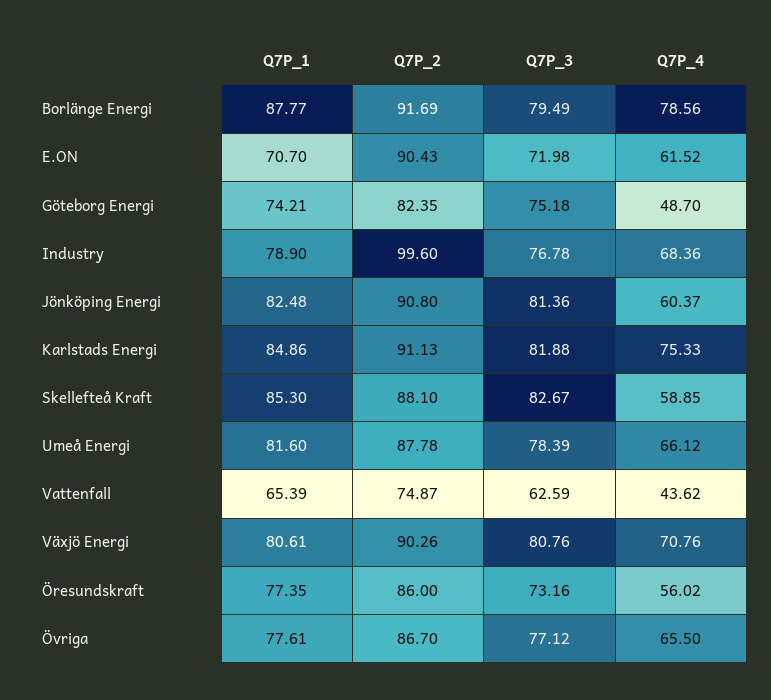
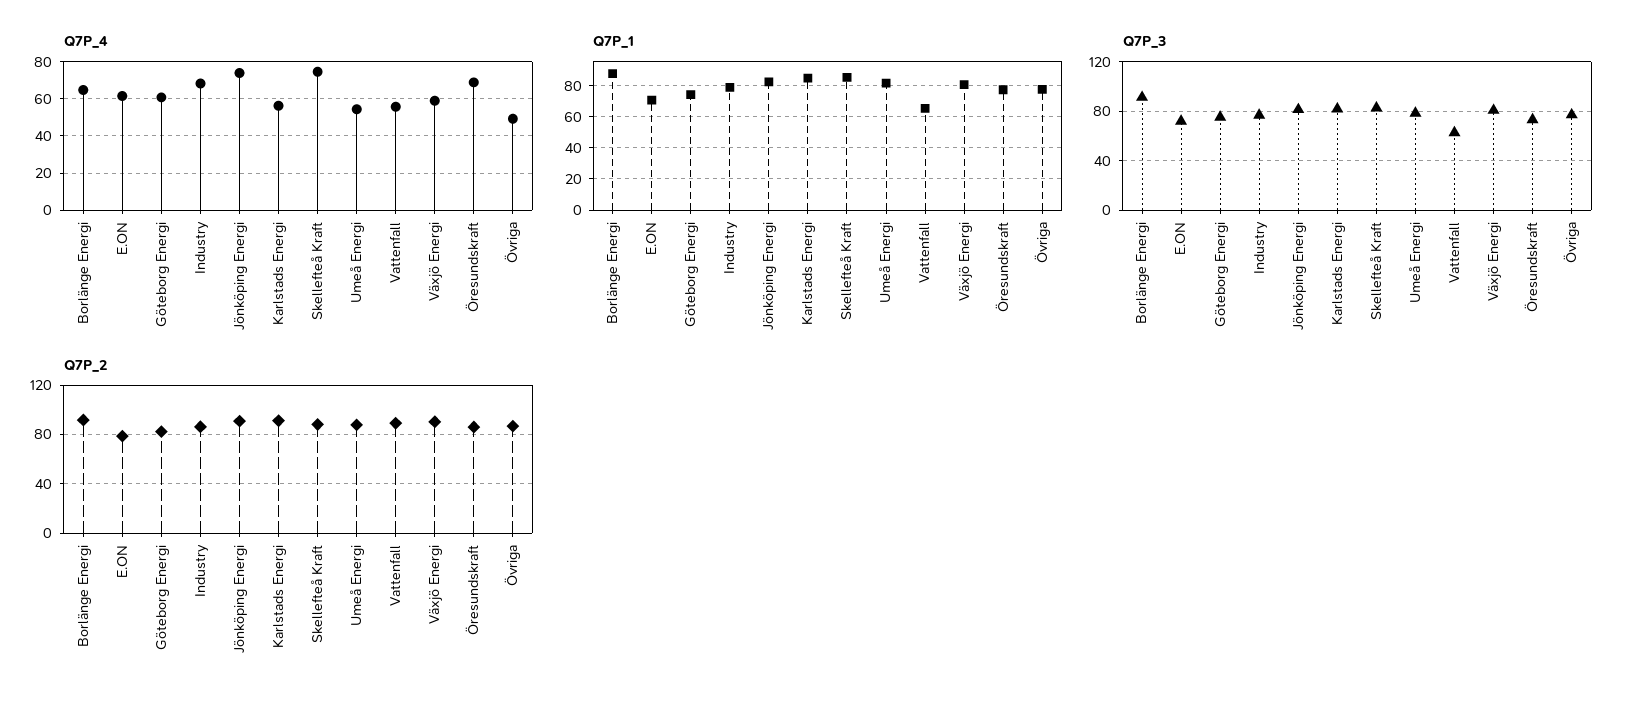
Q7P_3, Borlänge Energi: 79.49 -> 90
Q7P_4, Borlänge Energi: 78.56 -> 65
Q7P_2, E.ON: 90.43 -> 80
Q7P_4, Göteborg Energi: 48.7 -> 60
Q7P_2, Industry: 99.6 -> 85
Q7P_4, Jönköping Energi: 60.37 -> 75
Q7P_4, Karlstads Energi: 75.33 -> 55
Q7P_4, Skellefteå Kraft: 58.85 -> 75
Q7P_4, Umeå Energi: 66.12 -> 55
Q7P_2, Vattenfall: 74.87 -> 90
Q7P_4, Vattenfall: 43.62 -> 55
Q7P_4, Växjö Energi: 70.76 -> 60
Q7P_4, Öresundskraft: 56.02 -> 70
Q7P_4, Övriga: 65.5 -> 50

